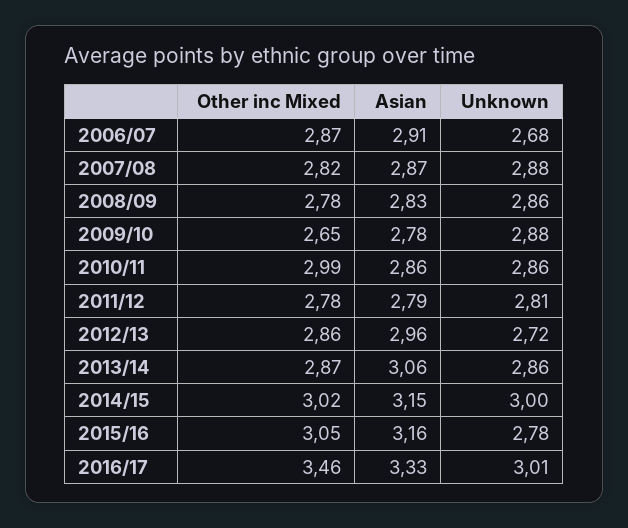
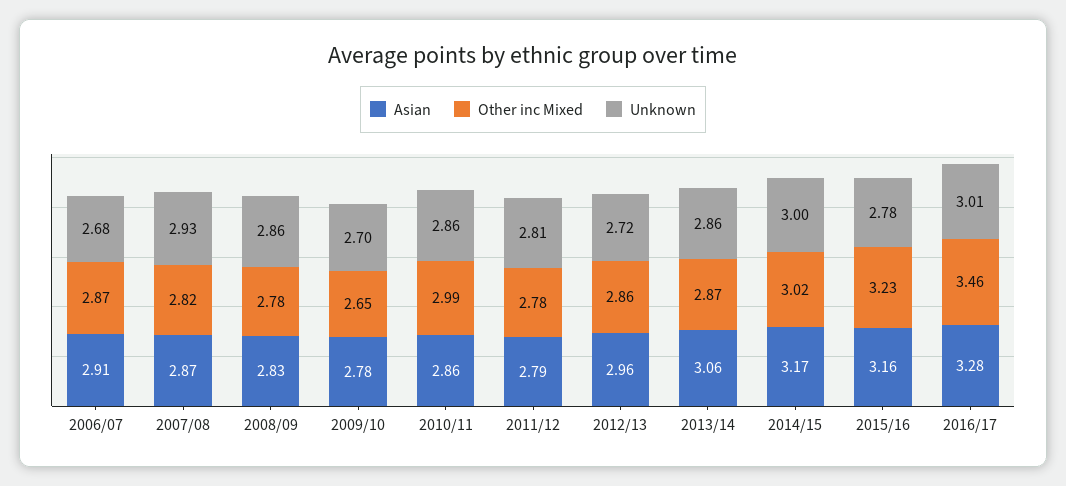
Unknown, 2007/08: 2.88 -> 2.93
Unknown, 2009/10: 2.88 -> 2.7
Asian, 2014/15: 3.15 -> 3.17
Other inc Mixed, 2015/16: 3.05 -> 3.23
Asian, 2016/17: 3.33 -> 3.28

